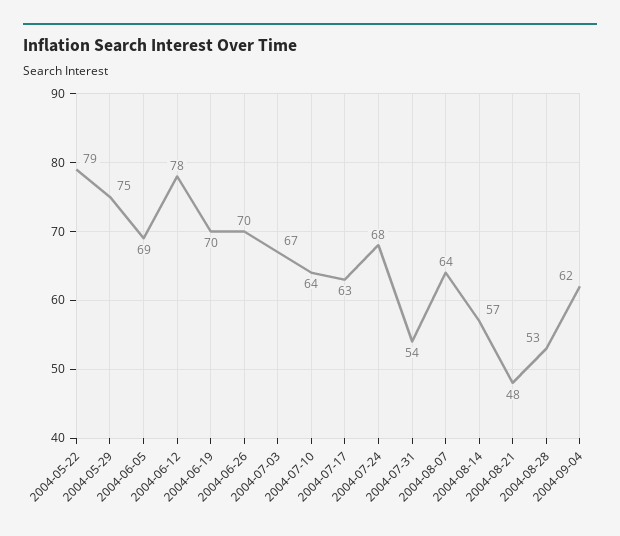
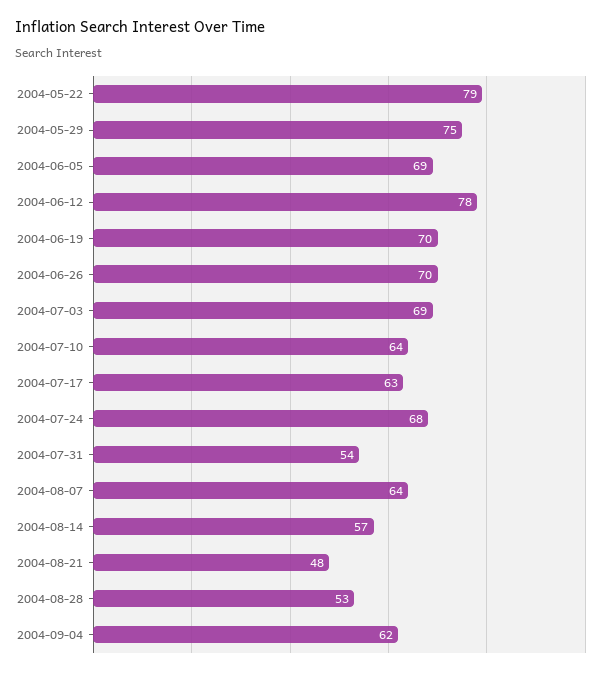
2004-07-03: 67 -> 69

